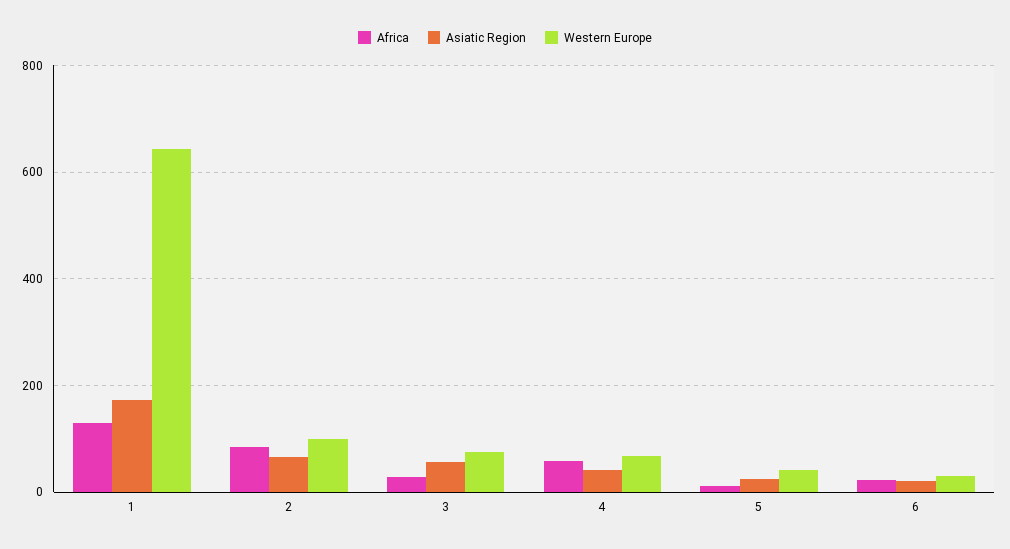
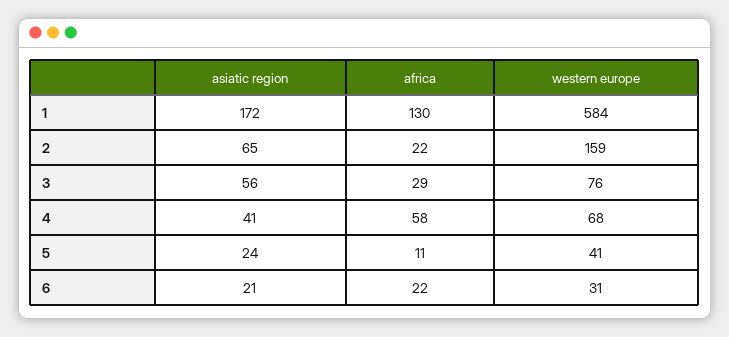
Western Europe, 1: 640 -> 584
Africa, 2: 80 -> 22
Western Europe, 2: 100 -> 159

